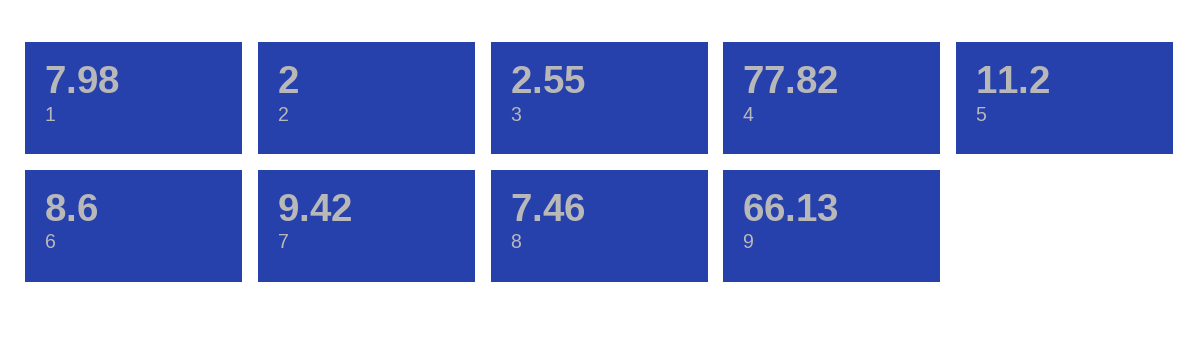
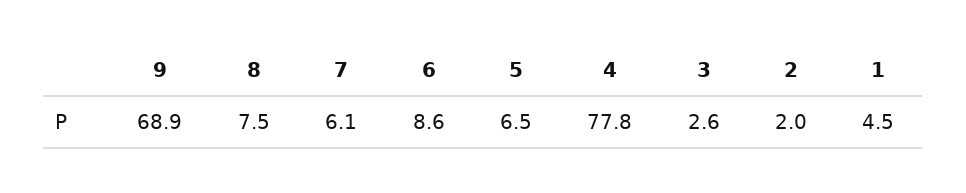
1: 7.98 -> 4.5
5: 11.2 -> 6.5
7: 9.42 -> 6.1
9: 66.13 -> 68.9

